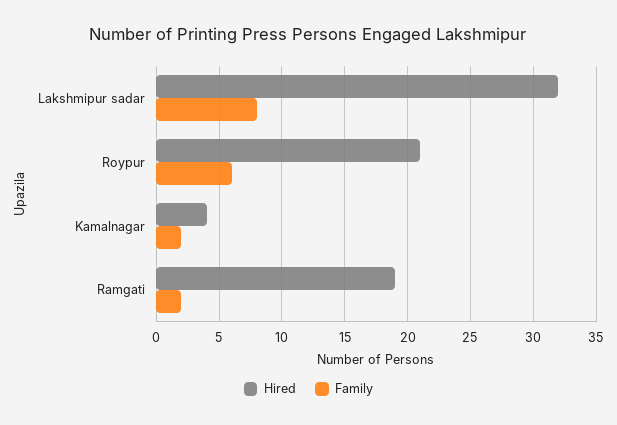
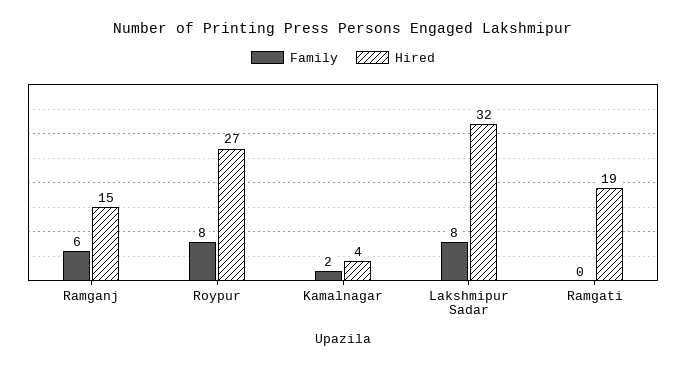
Hired, Roypur: 21 -> 27
Family, Roypur: 6 -> 8
Family, Ramgati: 2 -> 0
Family, Ramganj: none -> 6
Hired, Ramganj: none -> 15

